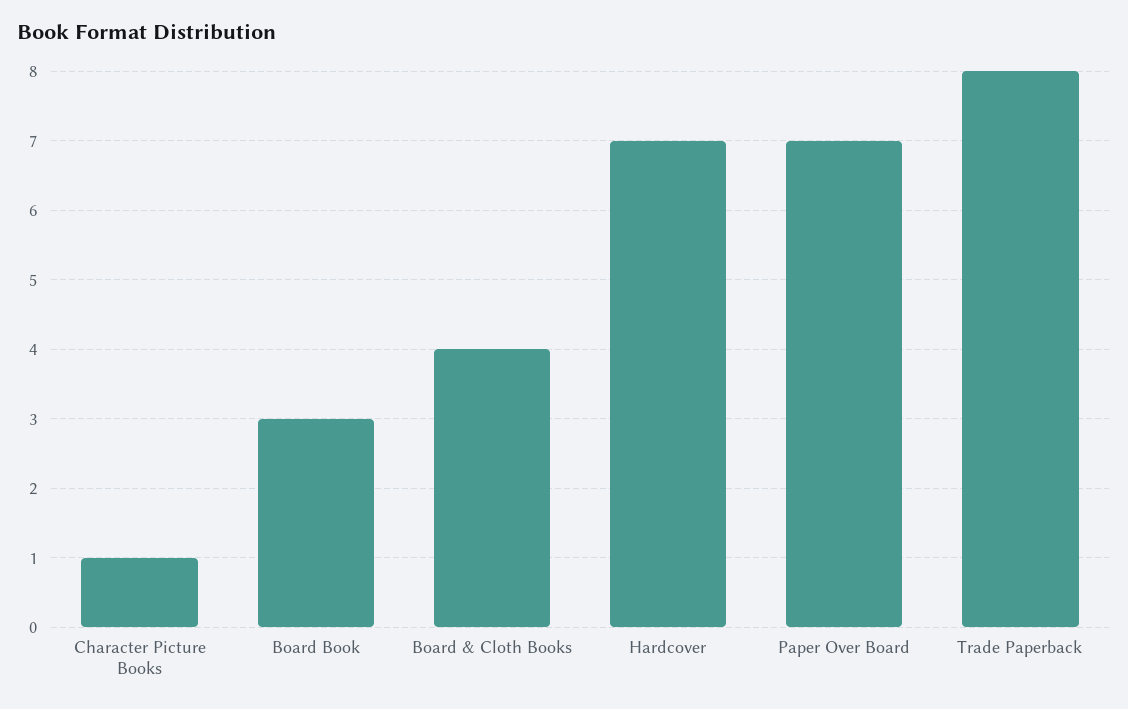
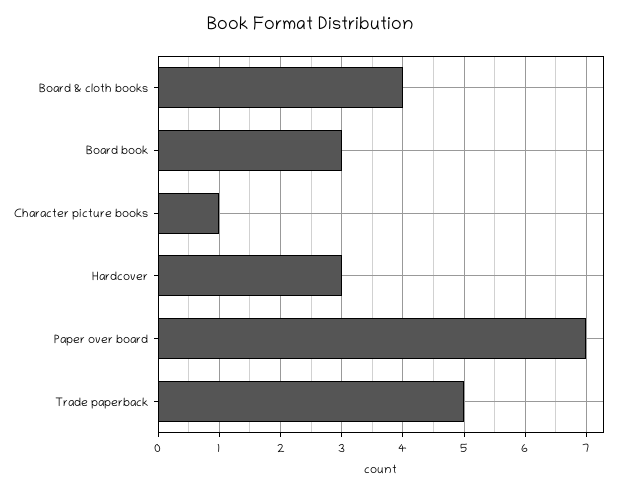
Hardcover: 7 -> 3
Trade Paperback: 8 -> 5

